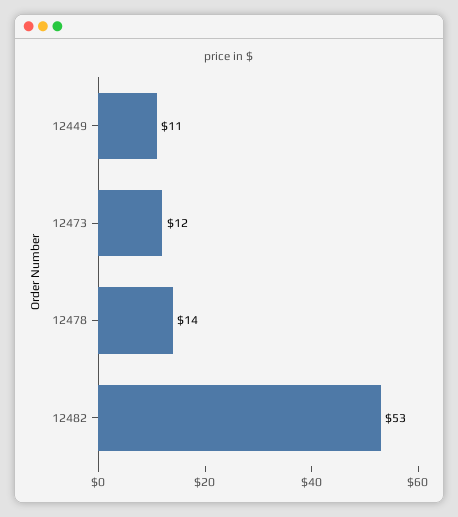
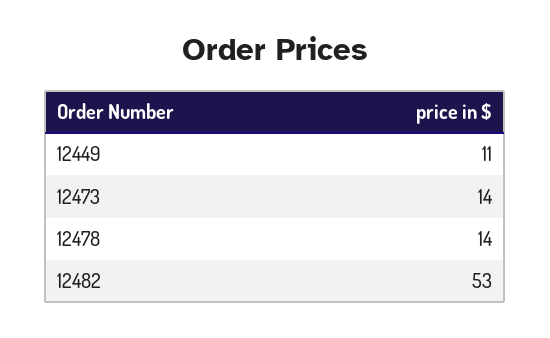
12473: 12 -> 14

